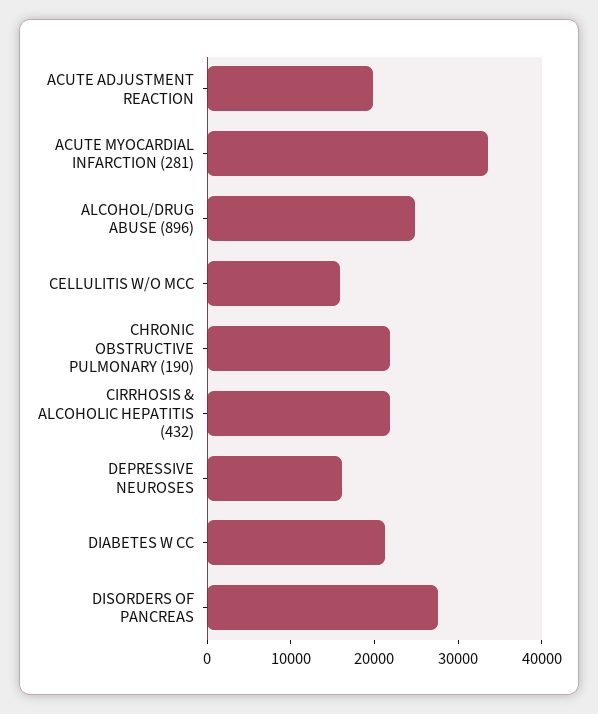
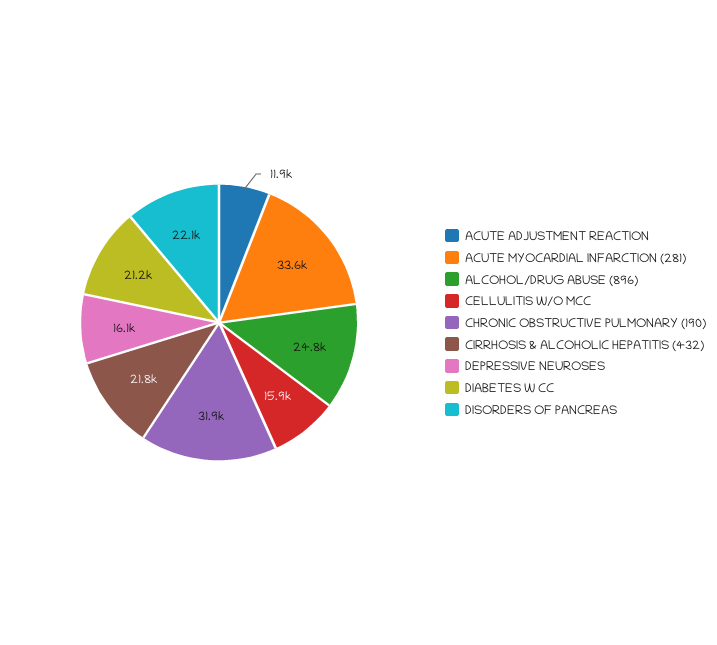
ACUTE ADJUSTMENT REACTION: 20000 -> 11900
CHRONIC OBSTRUCTIVE PULMONARY (190): 22000 -> 31900
DISORDERS OF PANCREAS: 28000 -> 22100

